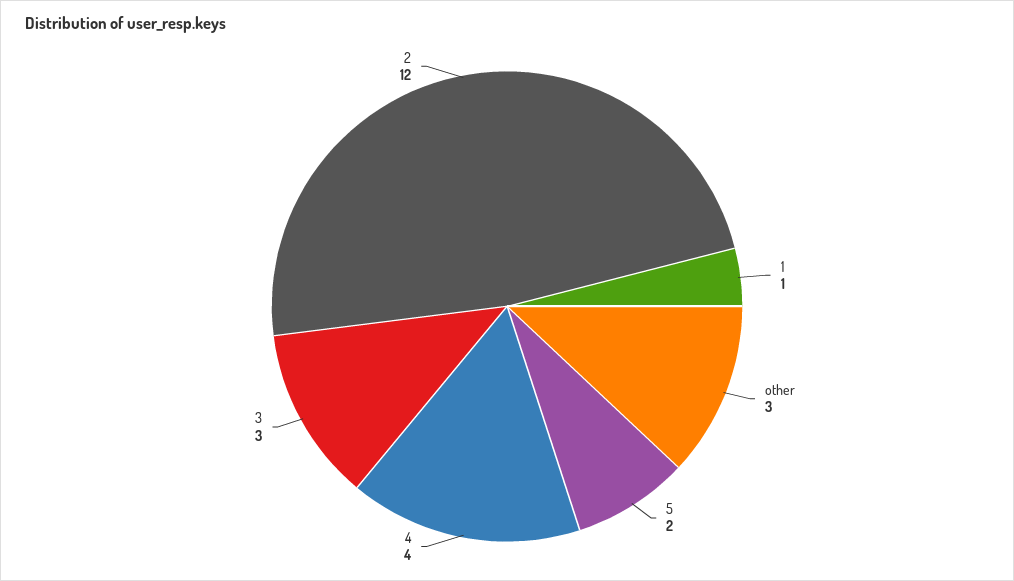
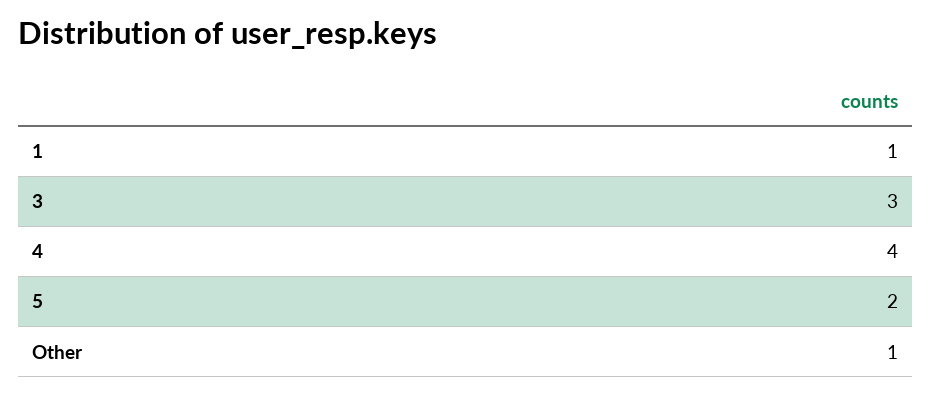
other: 3 -> 1
2: 12 -> none

